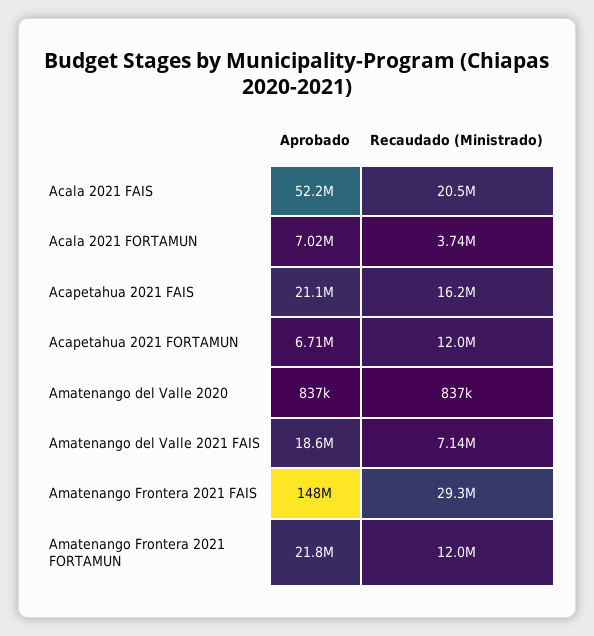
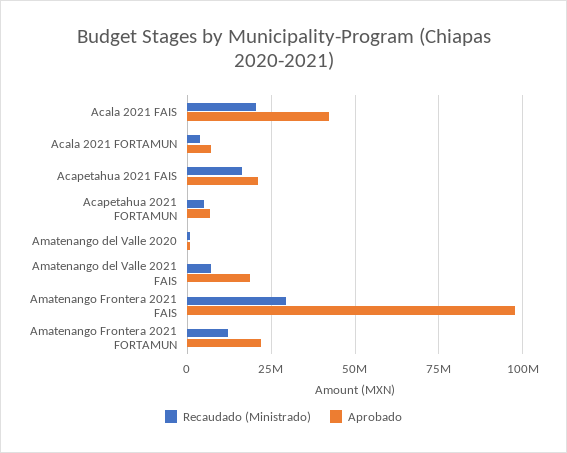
Aprobado, Acala 2021 FAIS: 52200000 -> 42500000
Recaudado (Ministrado), Acapetahua 2021 FORTAMUN: 12000000 -> 5000000
Aprobado, Amatenango Frontera 2021 FAIS: 148000000 -> 97500000

